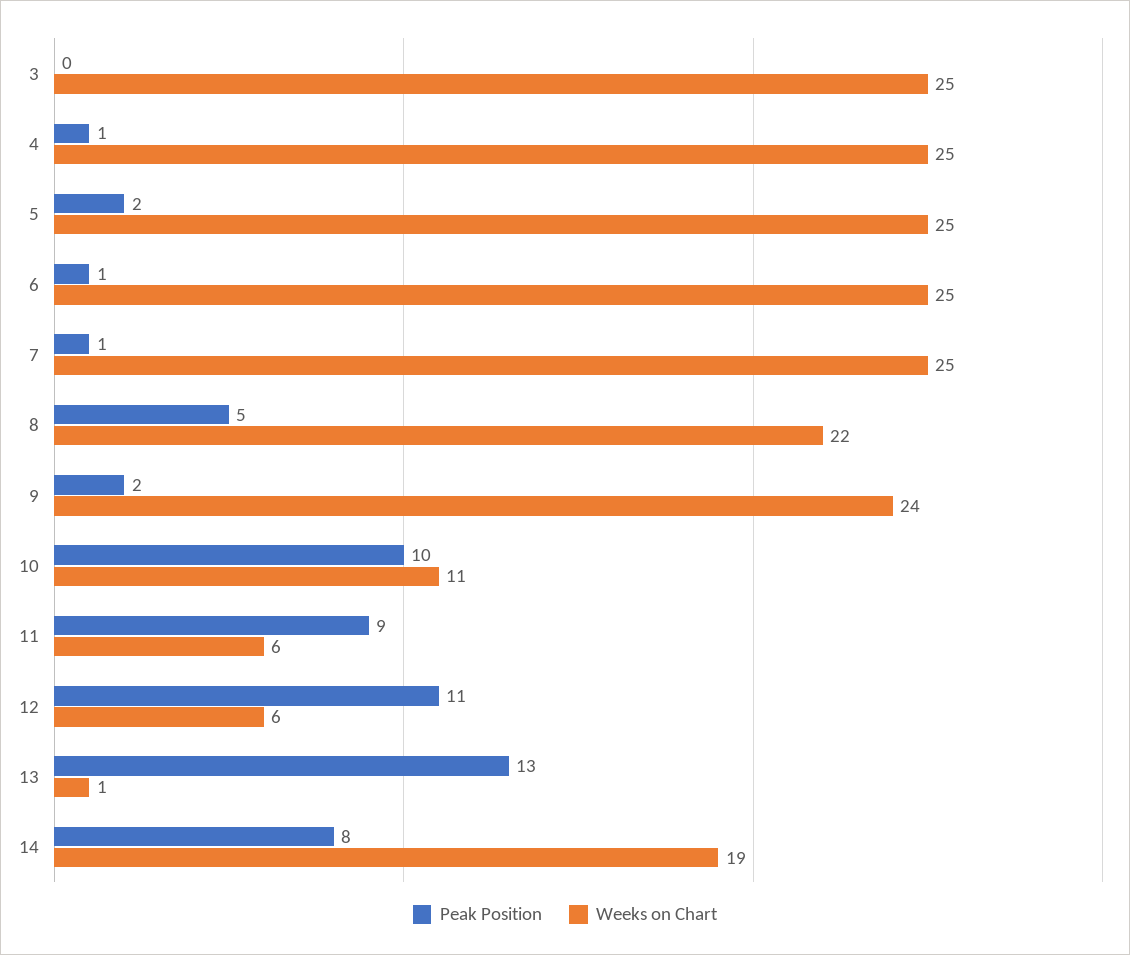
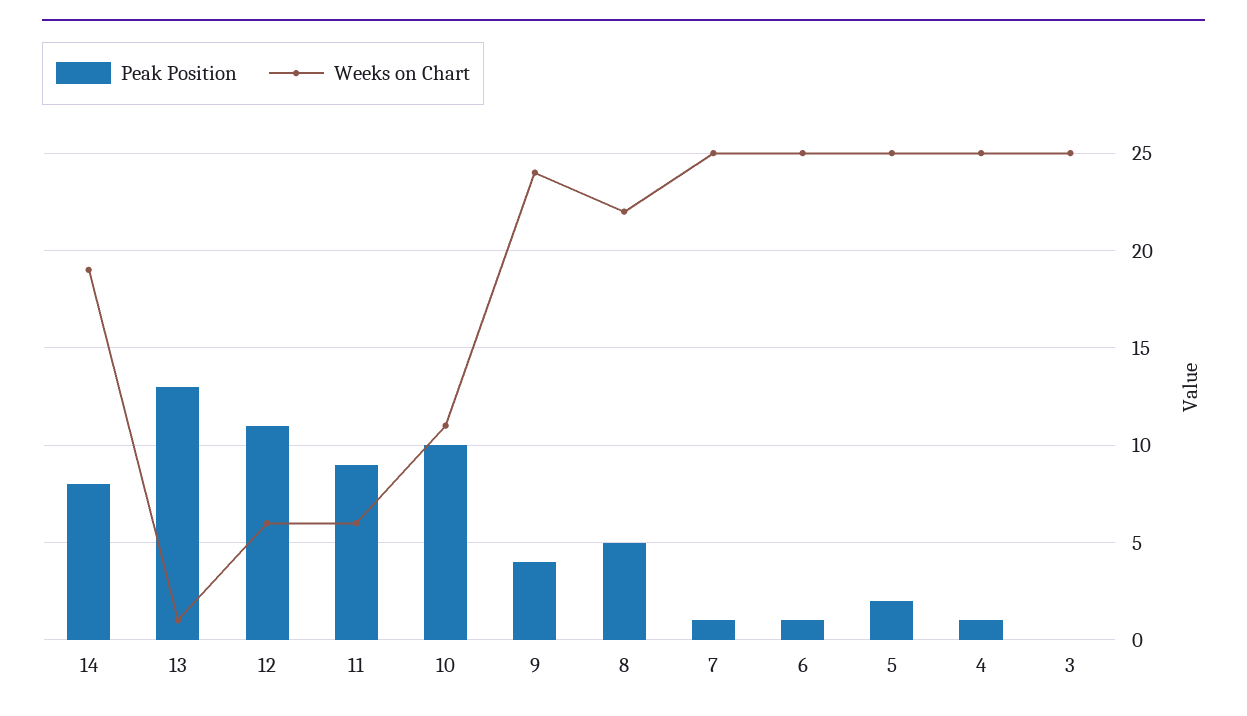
Peak Position, 9: 2 -> 4

